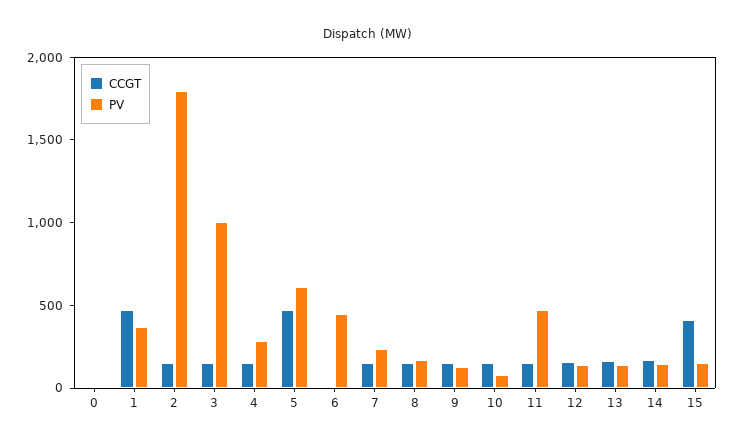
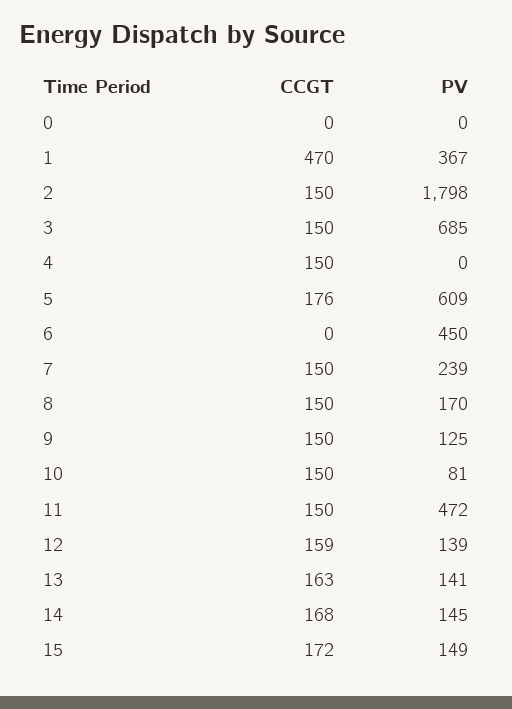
PV, 3: 1000 -> 685
PV, 4: 300 -> 0
CCGT, 5: 500 -> 176
CCGT, 15: 400 -> 172

